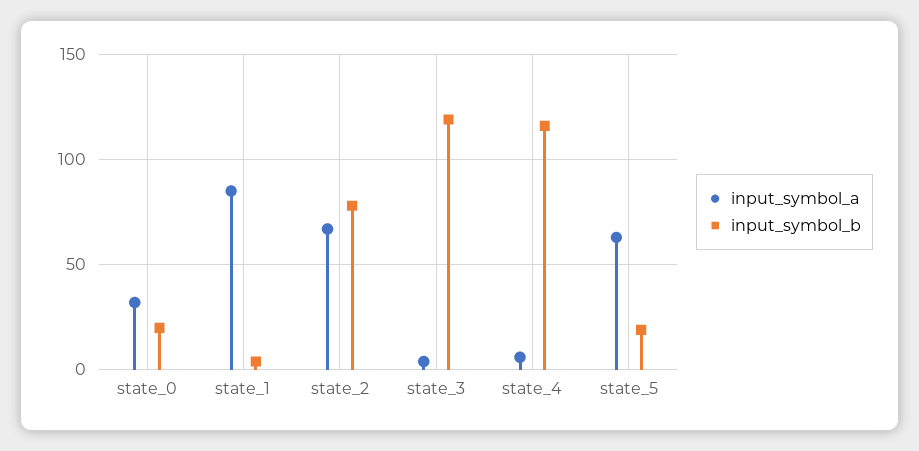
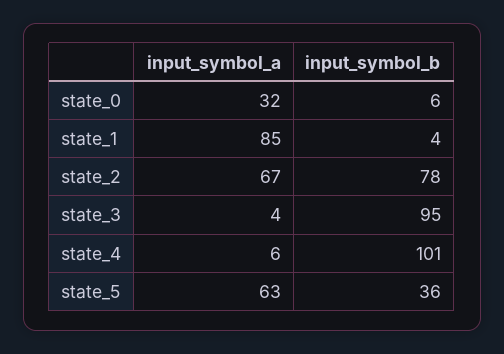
input_symbol_b, state_0: 20 -> 6
input_symbol_b, state_3: 120 -> 95
input_symbol_b, state_4: 115 -> 101
input_symbol_b, state_5: 20 -> 36

